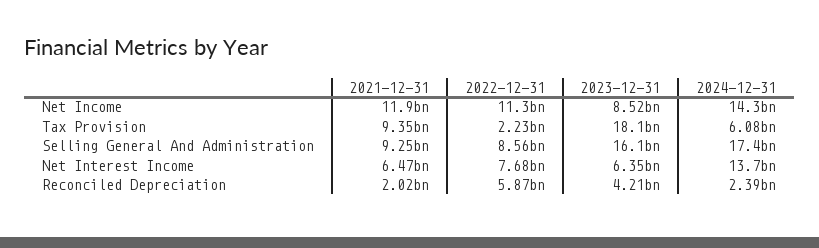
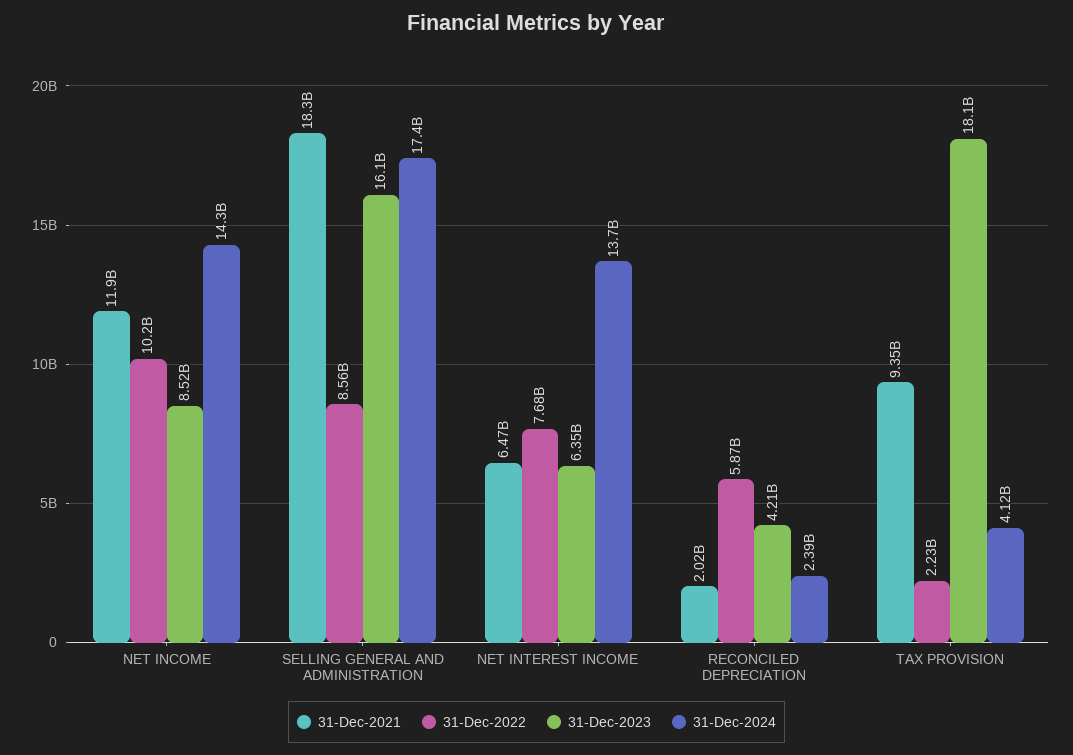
2022-12-31, Net Income: 11300000000 -> 10200000000
2024-12-31, Tax Provision: 6080000000 -> 4120000000
2021-12-31, Selling General And Administration: 9250000000 -> 18300000000

